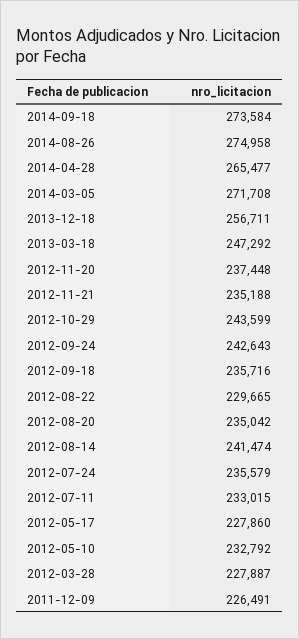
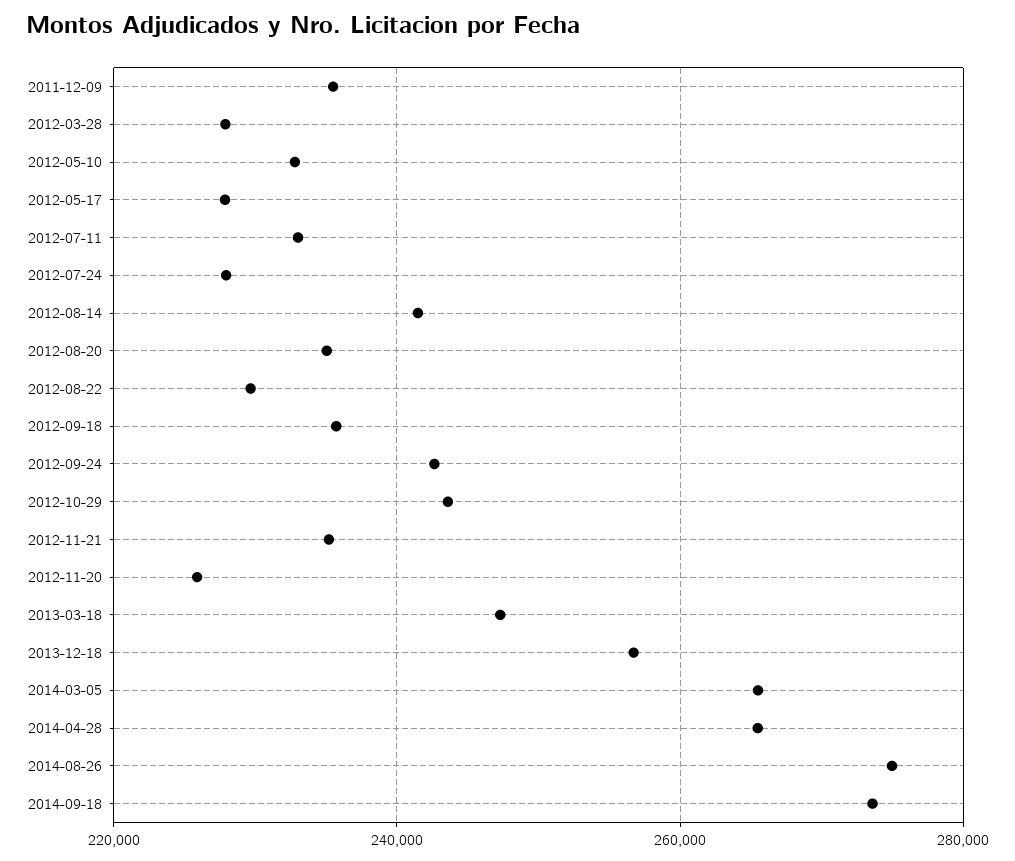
2014-03-05: 271708 -> 266000
2012-11-20: 237448 -> 226000
2012-07-24: 235579 -> 228000
2011-12-09: 226491 -> 236000

